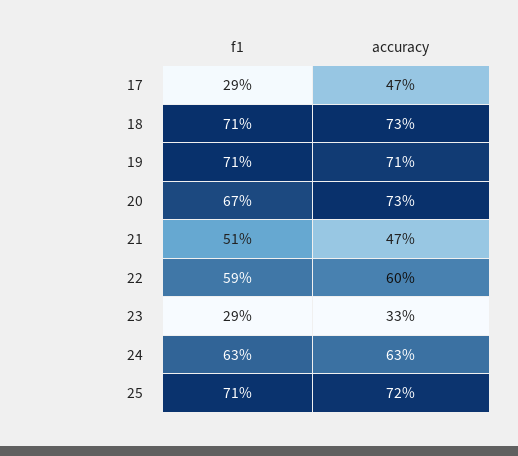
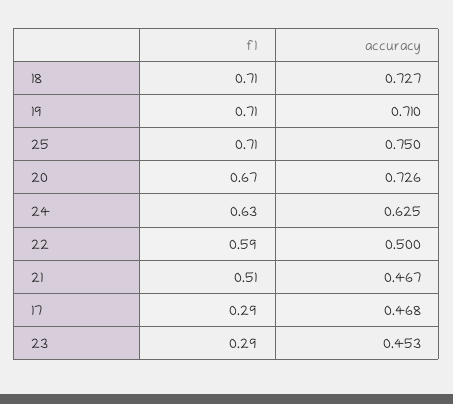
accuracy, 22: 0.6 -> 0.5
accuracy, 23: 0.33 -> 0.453
accuracy, 25: 0.72 -> 0.75

